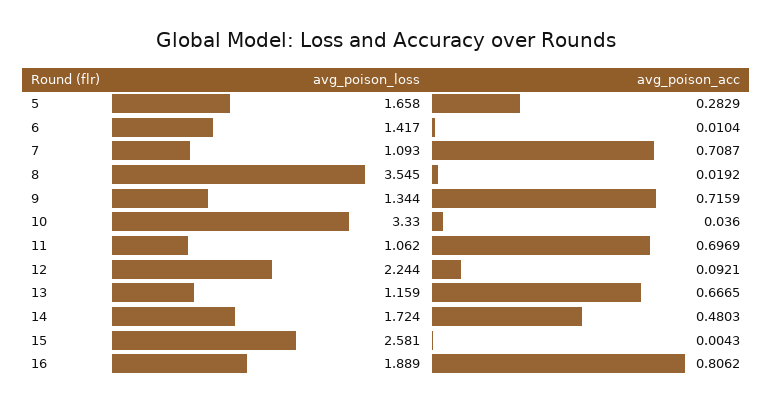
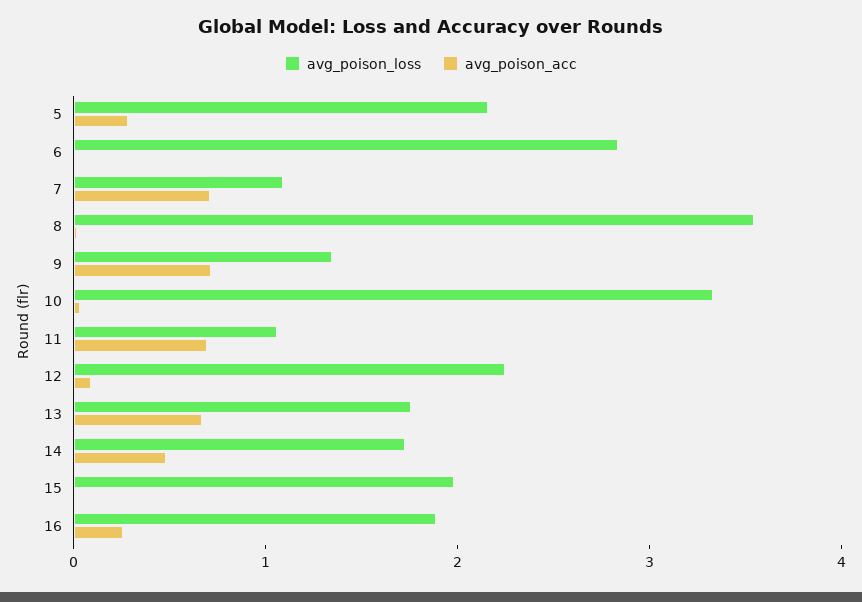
avg_poison_loss, 5: 1.658 -> 2.2
avg_poison_loss, 6: 1.417 -> 2.8
avg_poison_loss, 13: 1.159 -> 1.8
avg_poison_loss, 15: 2.581 -> 2
avg_poison_acc, 16: 0.8062 -> 0.2

